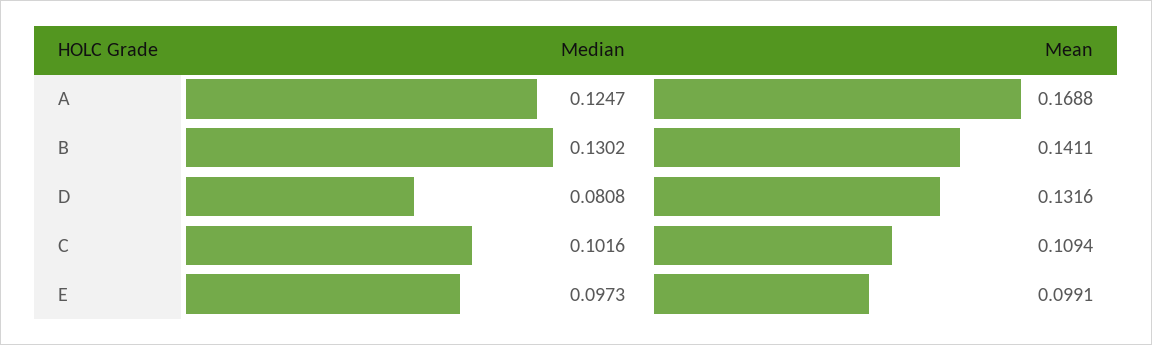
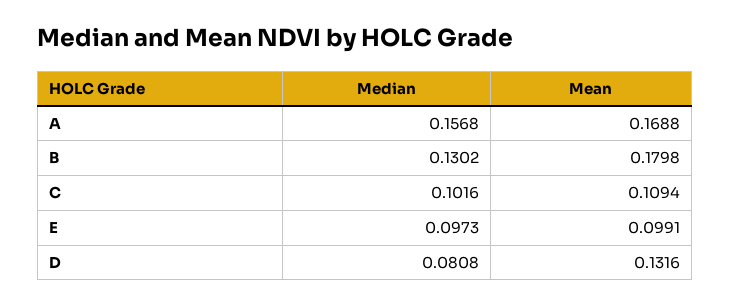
Median, A: 0.1247 -> 0.1568
Mean, B: 0.1411 -> 0.1798

